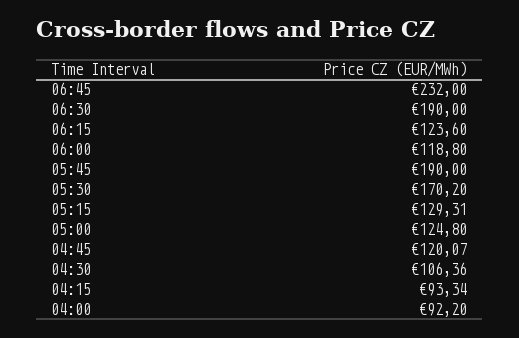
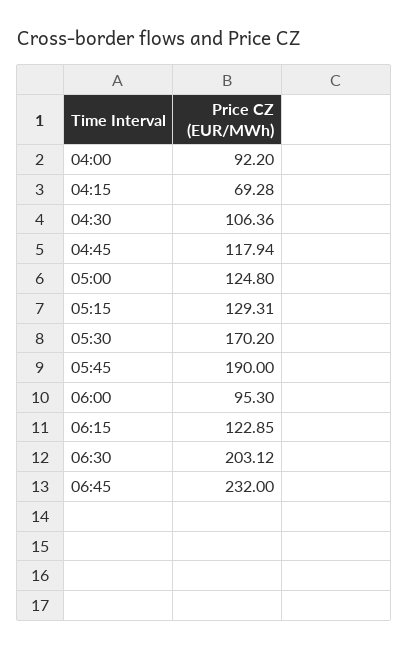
06:30: 190 -> 203.12
06:15: 123.6 -> 122.85
06:00: 118.8 -> 95.3
04:45: 120.07 -> 117.94
04:15: 93.34 -> 69.28

